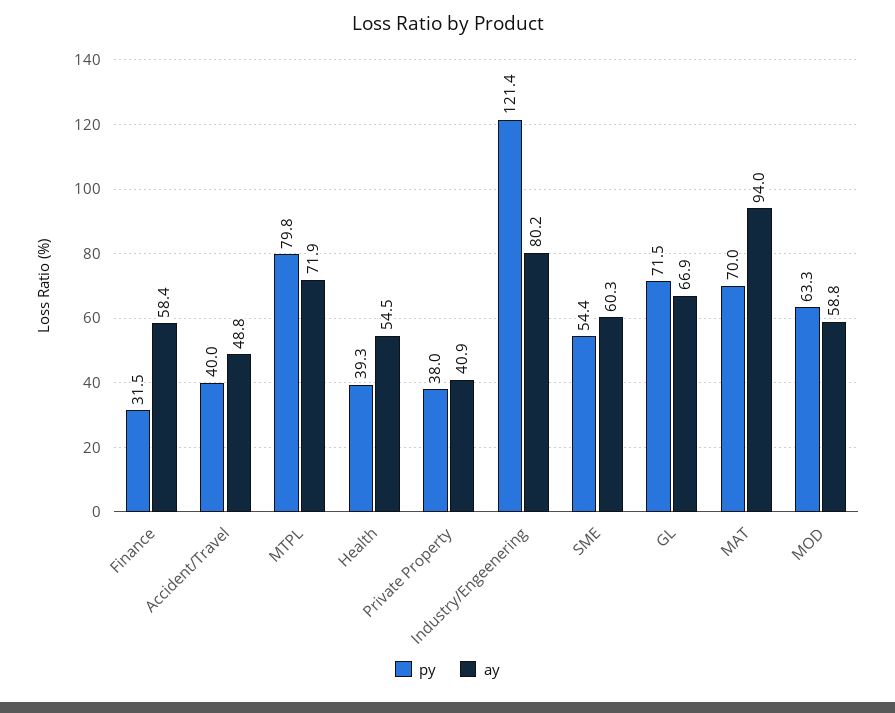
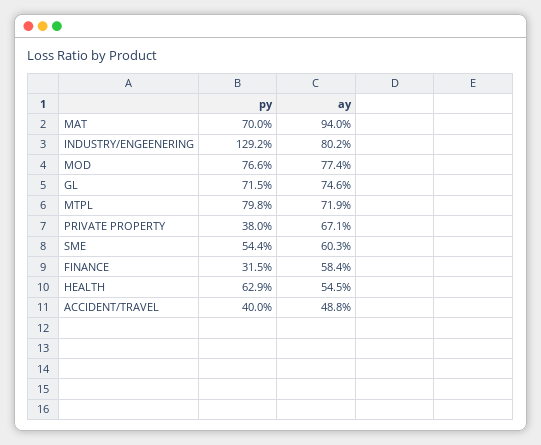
py, Health: 39.3 -> 62.9
ay, Private Property: 40.9 -> 67.1
py, Industry/Engeenering: 121.4 -> 129.2
ay, GL: 66.9 -> 74.6
py, MOD: 63.3 -> 76.6
ay, MOD: 58.8 -> 77.4

